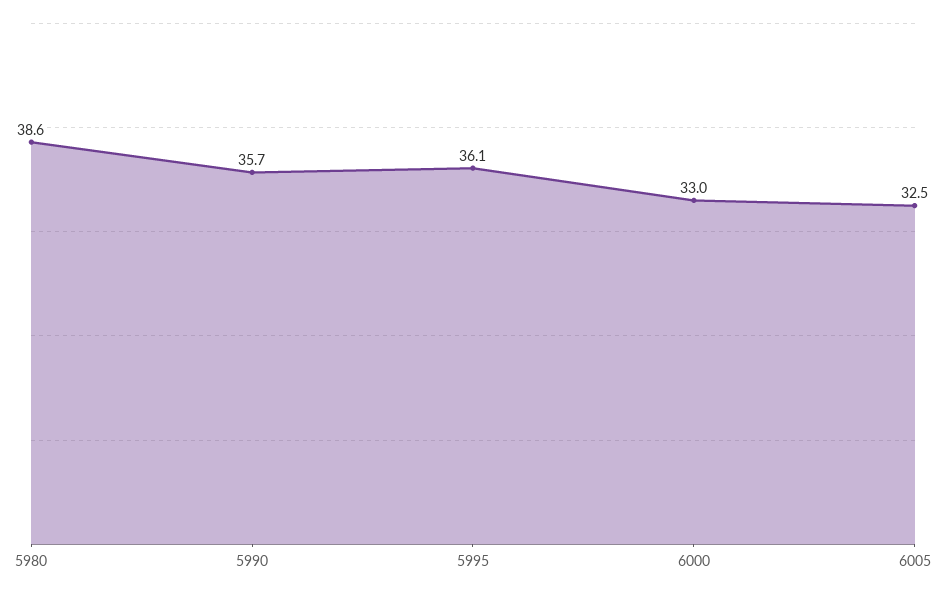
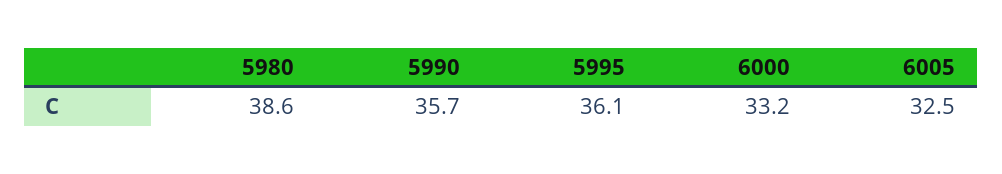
6000: 33 -> 33.2

